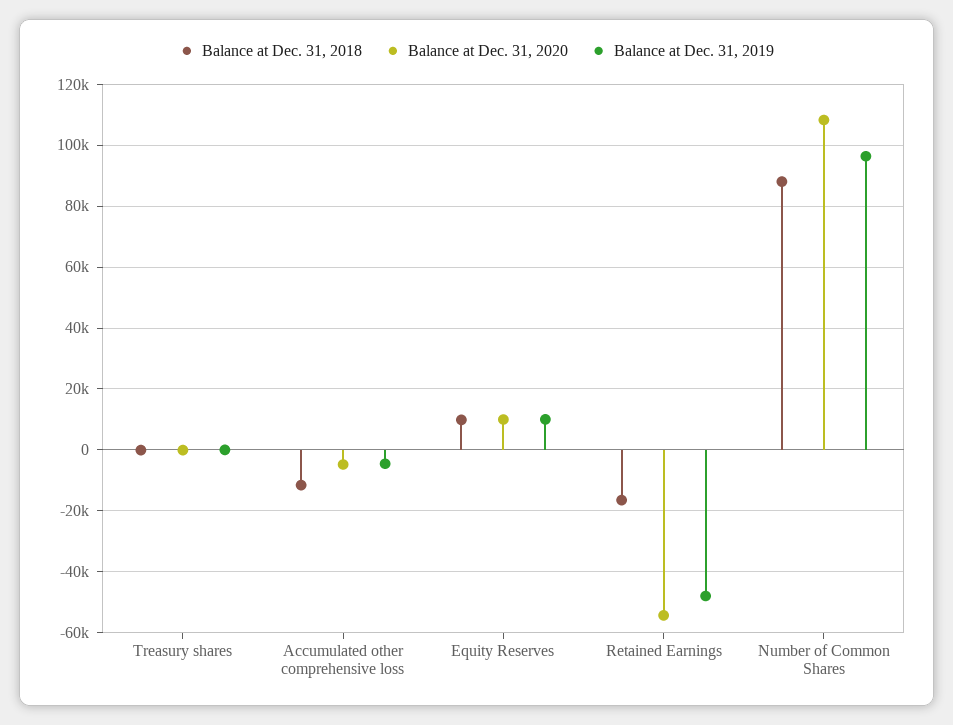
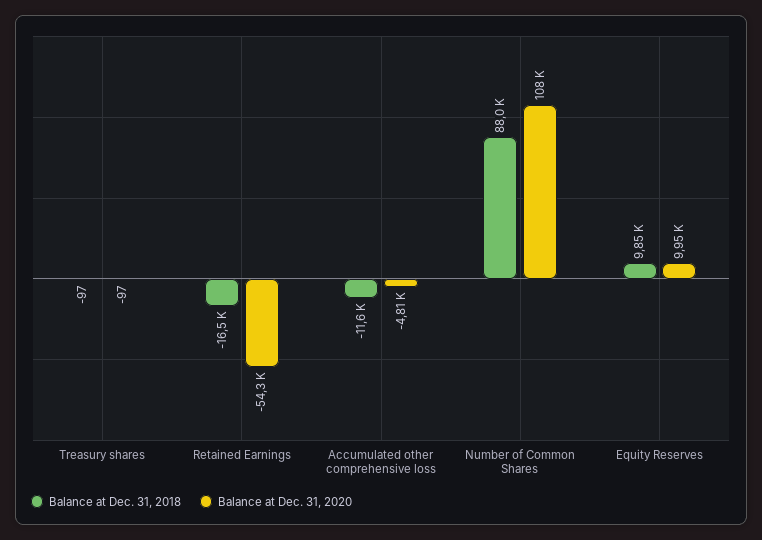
Balance at Dec. 31, 2019, Treasury shares: 0 -> none
Balance at Dec. 31, 2019, Accumulated other comprehensive loss: -4000 -> none
Balance at Dec. 31, 2019, Equity Reserves: 10000 -> none
Balance at Dec. 31, 2019, Retained Earnings: -48000 -> none
Balance at Dec. 31, 2019, Number of Common Shares: 96000 -> none

